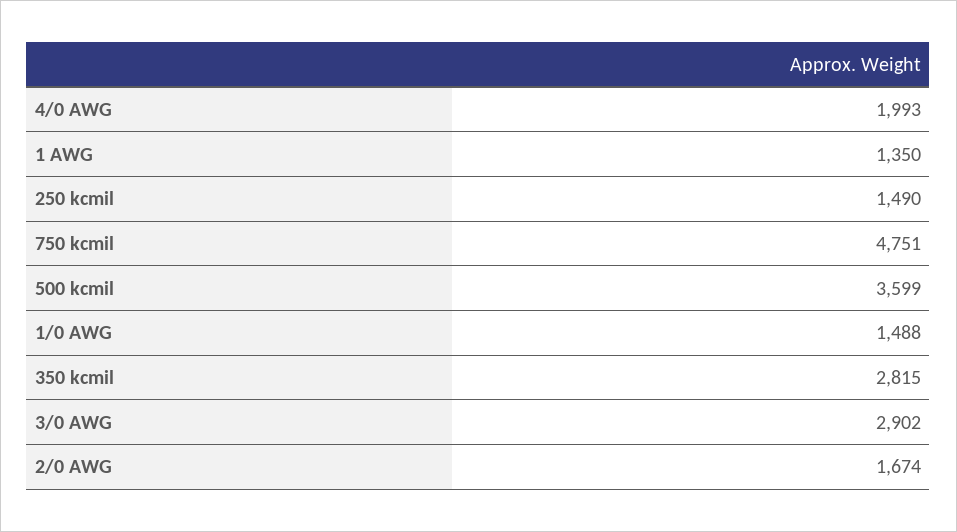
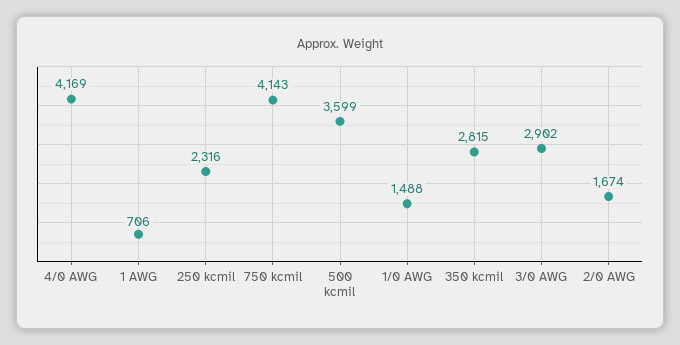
4/0 AWG: 1993 -> 4169
1 AWG: 1350 -> 706
250 kcmil: 1490 -> 2316
750 kcmil: 4751 -> 4143

